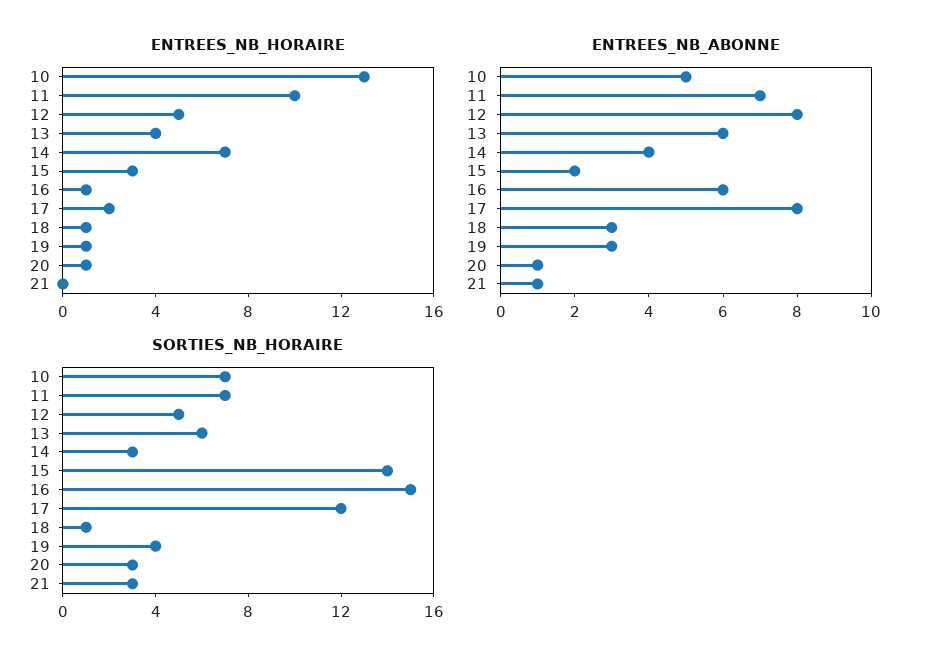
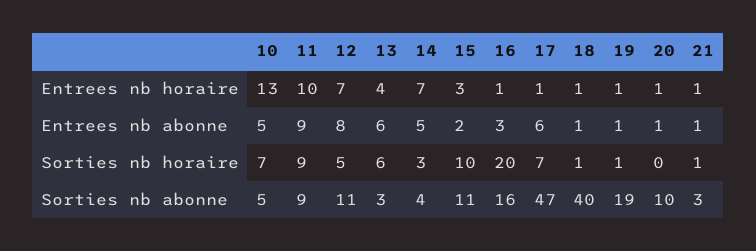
ENTREES_NB_HORAIRE, 12: 5 -> 7
ENTREES_NB_HORAIRE, 17: 2 -> 1
ENTREES_NB_HORAIRE, 21: 0 -> 1
ENTREES_NB_ABONNE, 11: 7 -> 9
ENTREES_NB_ABONNE, 14: 4 -> 5
ENTREES_NB_ABONNE, 16: 6 -> 3
ENTREES_NB_ABONNE, 17: 8 -> 6
ENTREES_NB_ABONNE, 18: 3 -> 1
ENTREES_NB_ABONNE, 19: 3 -> 1
SORTIES_NB_HORAIRE, 11: 7 -> 9
SORTIES_NB_HORAIRE, 15: 14 -> 10
SORTIES_NB_HORAIRE, 16: 15 -> 20
SORTIES_NB_HORAIRE, 17: 12 -> 7
SORTIES_NB_HORAIRE, 19: 4 -> 1
SORTIES_NB_HORAIRE, 20: 3 -> 0
SORTIES_NB_HORAIRE, 21: 3 -> 1
Sorties nb abonne, 10: none -> 5
Sorties nb abonne, 11: none -> 9
Sorties nb abonne, 12: none -> 11
Sorties nb abonne, 13: none -> 3
Sorties nb abonne, 14: none -> 4
Sorties nb abonne, 15: none -> 11
Sorties nb abonne, 16: none -> 16
Sorties nb abonne, 17: none -> 47
Sorties nb abonne, 18: none -> 40
Sorties nb abonne, 19: none -> 19
Sorties nb abonne, 20: none -> 10
Sorties nb abonne, 21: none -> 3

